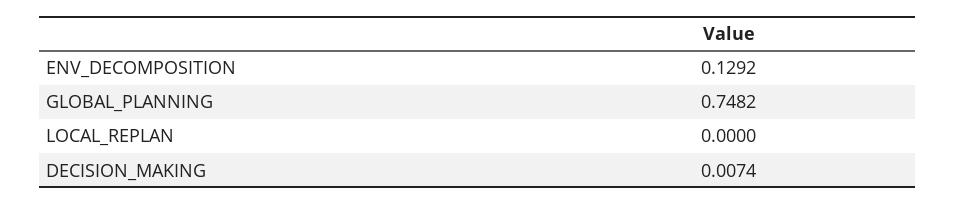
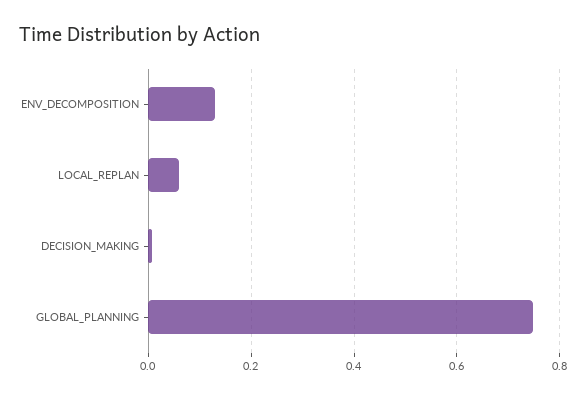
LOCAL_REPLAN: 0 -> 0.06

